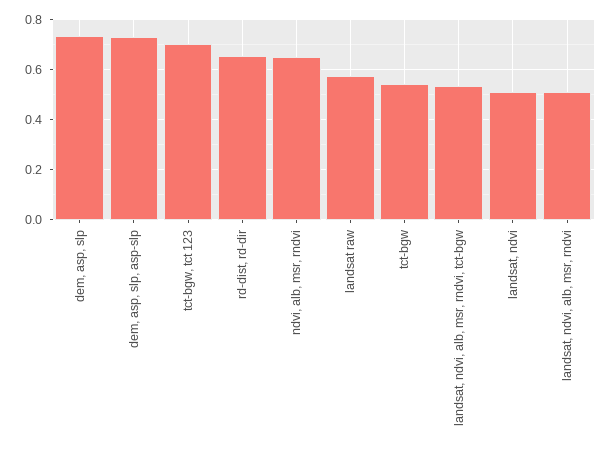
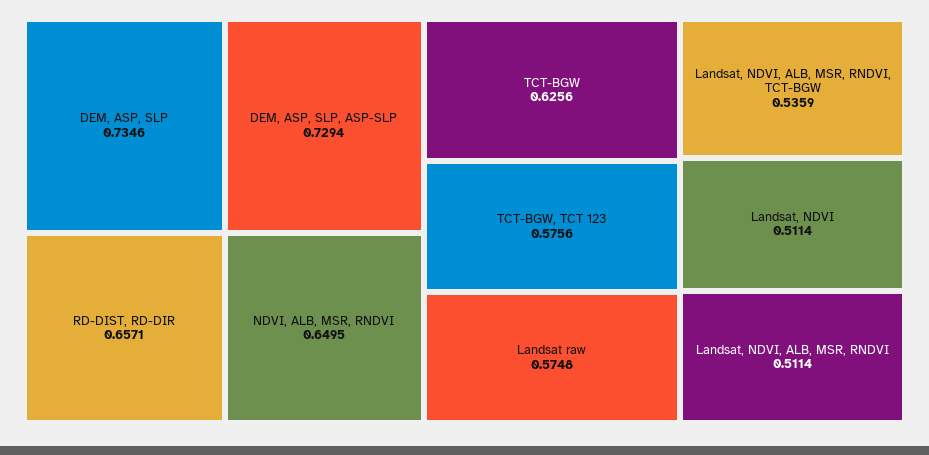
tct-bgw, tct 123: 0.7 -> 0.5756
tct-bgw: 0.55 -> 0.6256

